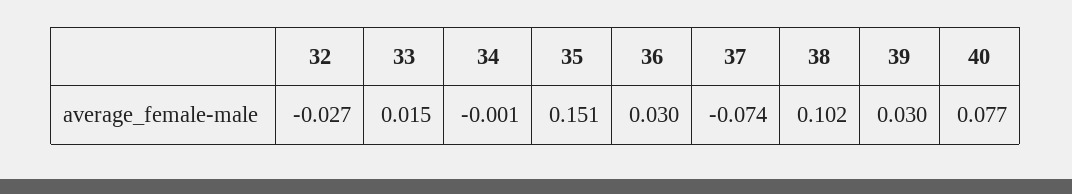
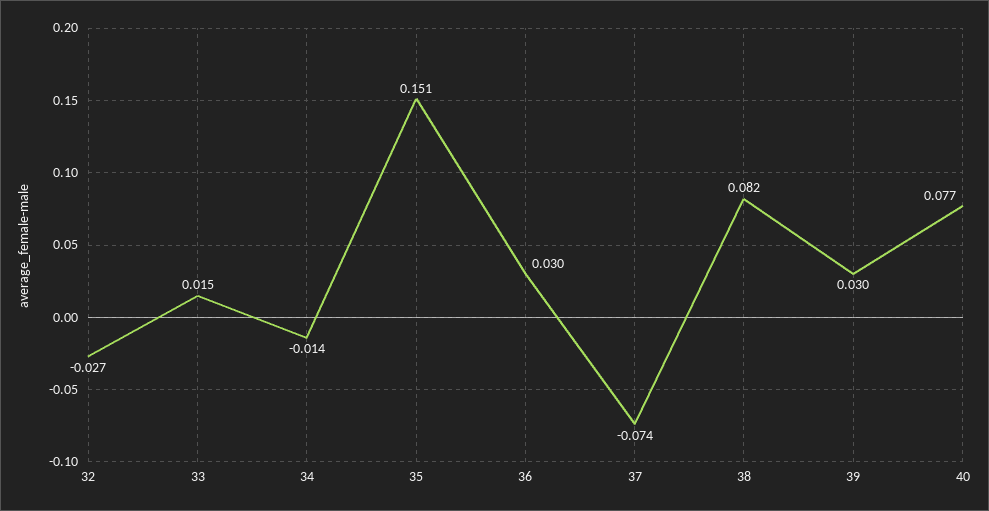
34: -0.001 -> -0.014
38: 0.102 -> 0.082

